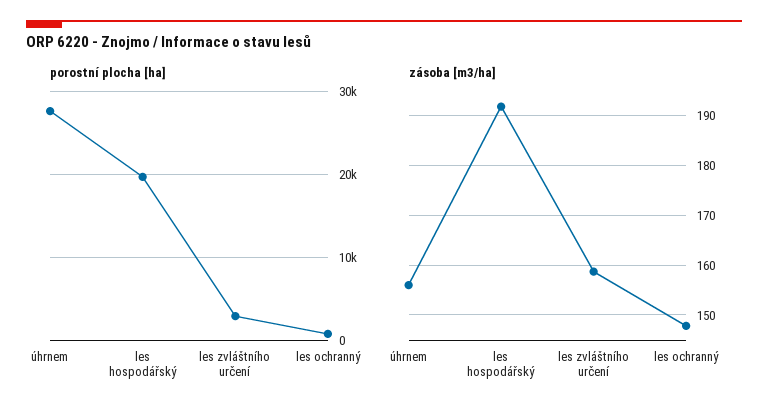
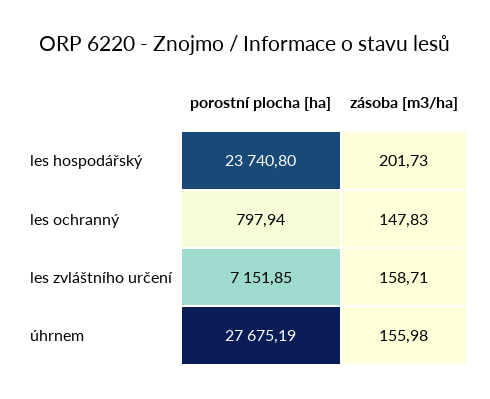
porostní plocha [ha], les hospodářský: 20000 -> 23740.8
porostní plocha [ha], les zvláštního určení: 3000 -> 7151.85
zásoba [m3/ha], les hospodářský: 192 -> 201.73

